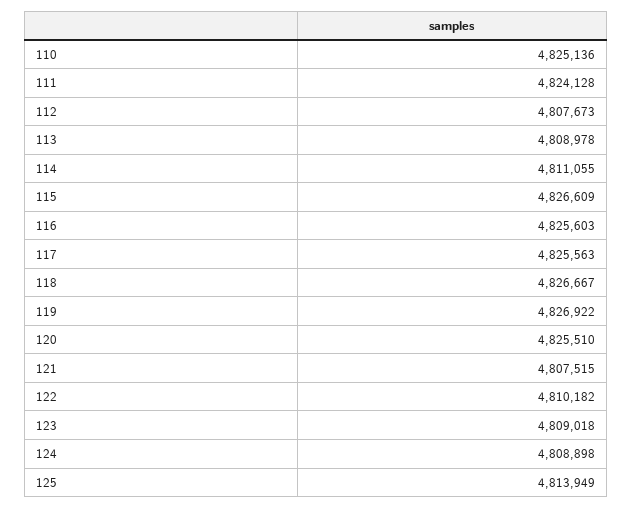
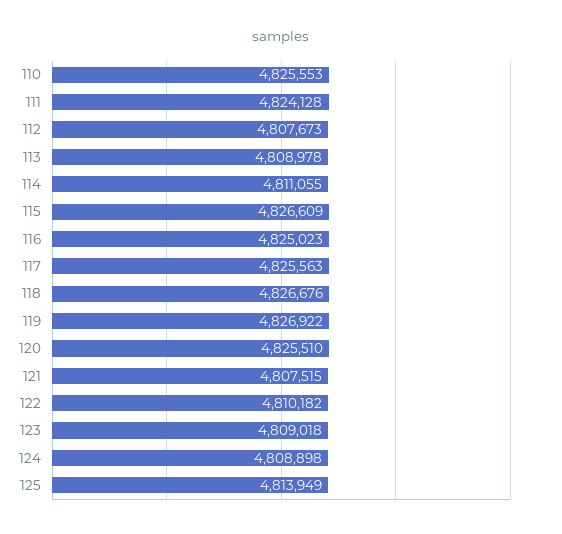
110: 4825136 -> 4825553
116: 4825603 -> 4825023
118: 4826667 -> 4826676

